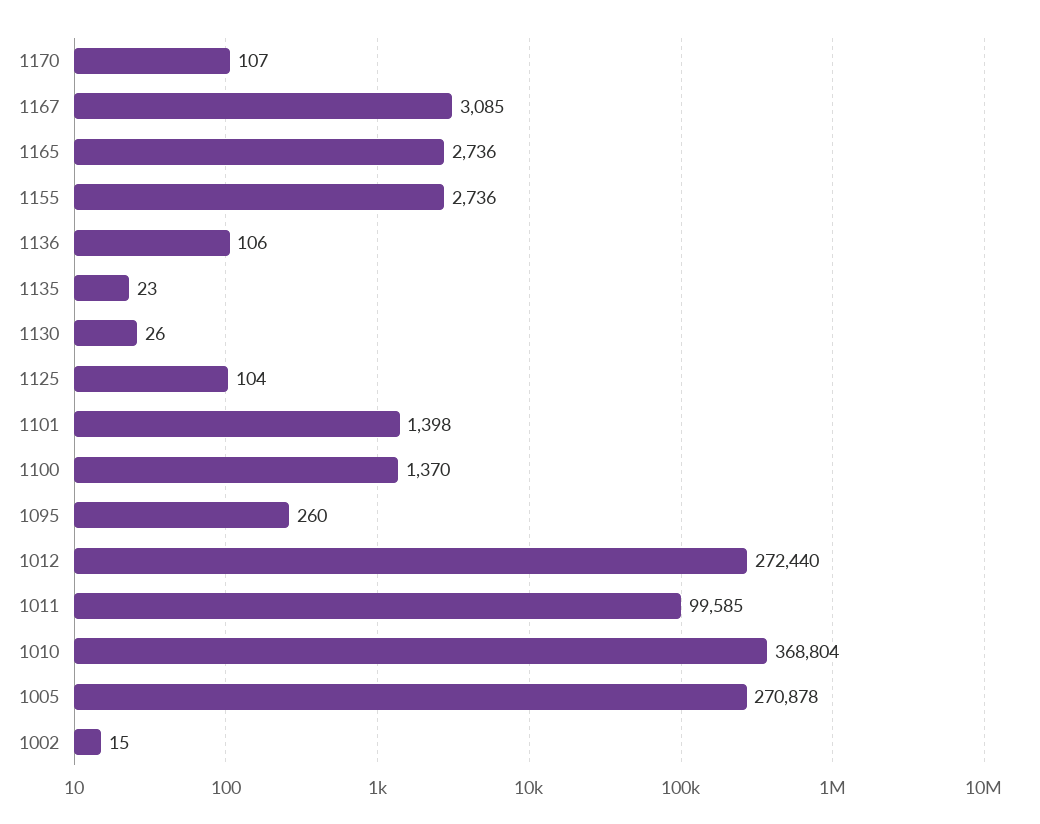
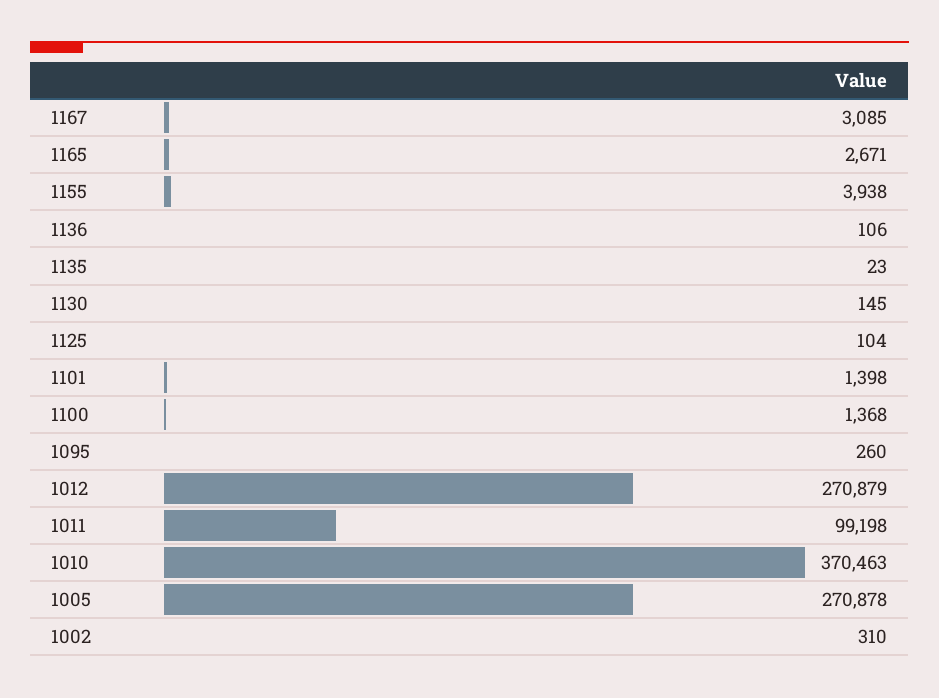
1170: 107 -> none
1165: 2736 -> 2671
1155: 2736 -> 3938
1130: 26 -> 145
1100: 1370 -> 1368
1012: 272440 -> 270879
1011: 99585 -> 99198
1010: 368804 -> 370463
1002: 15 -> 310

